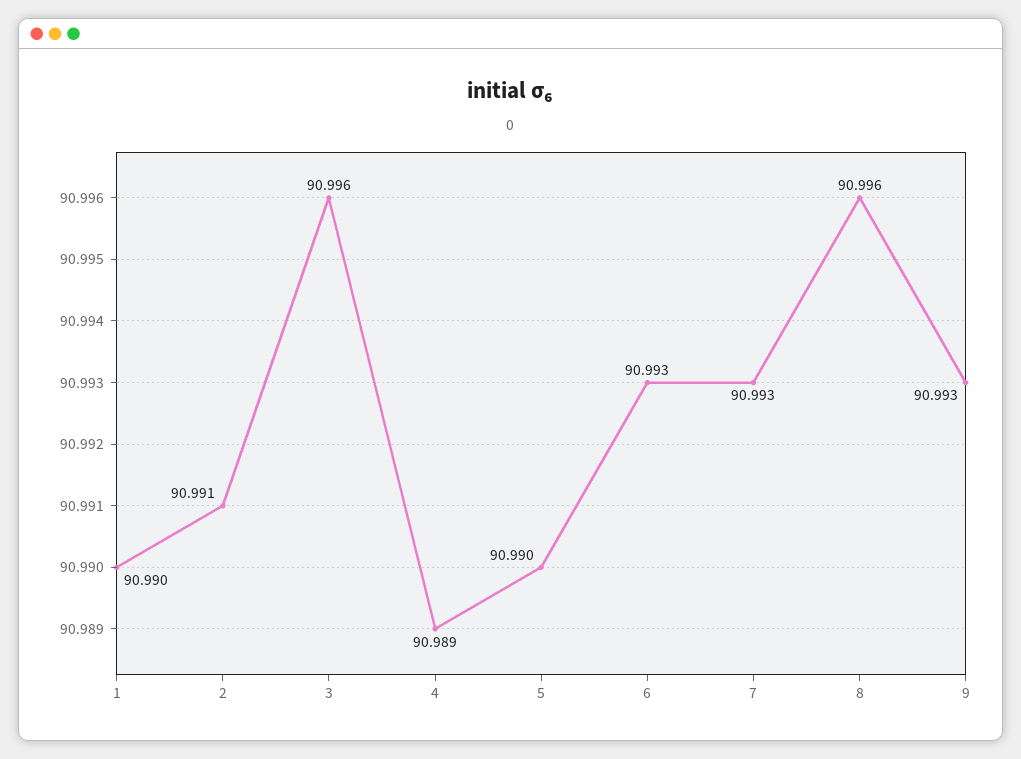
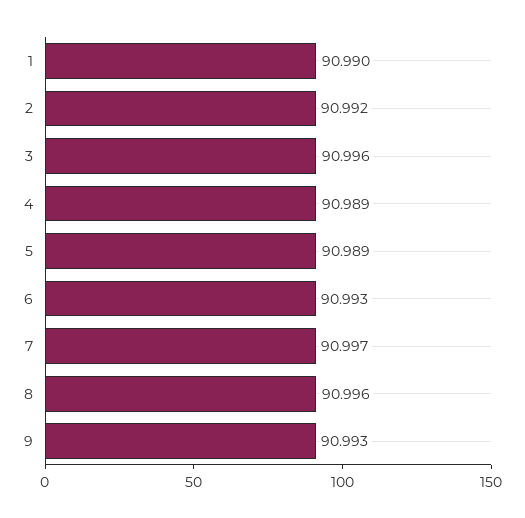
2: 90.991 -> 90.992
5: 90.99 -> 90.989
7: 90.993 -> 90.997

